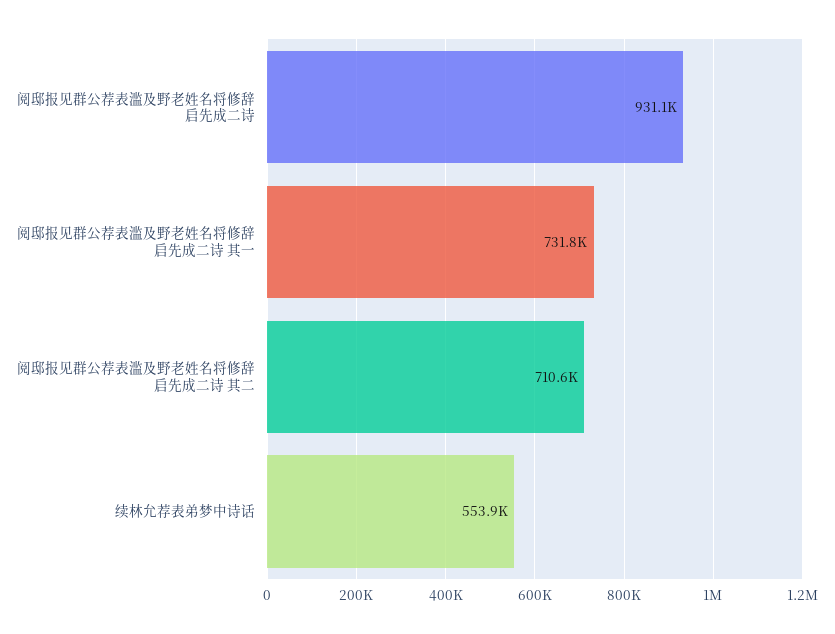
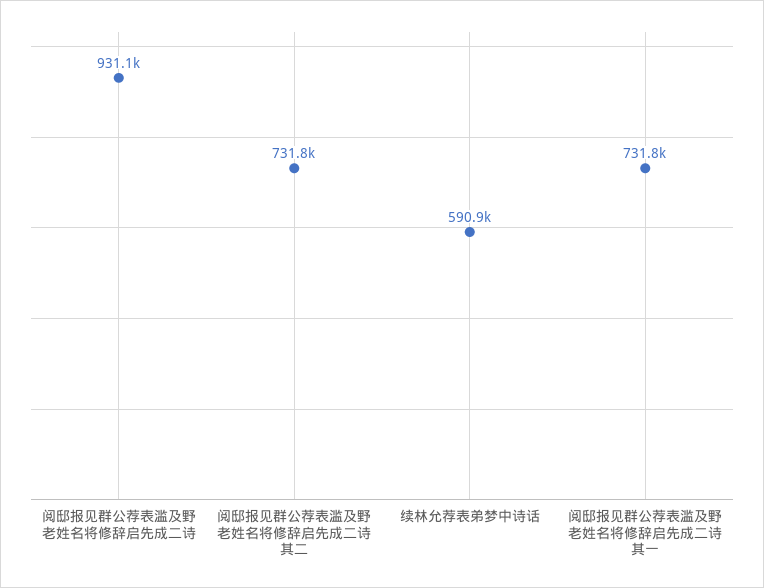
阅邸报见群公荐表滥及野老姓名将修辞启先成二诗 其二: 710600 -> 731800
续林允荐表弟梦中诗话: 553900 -> 590900

